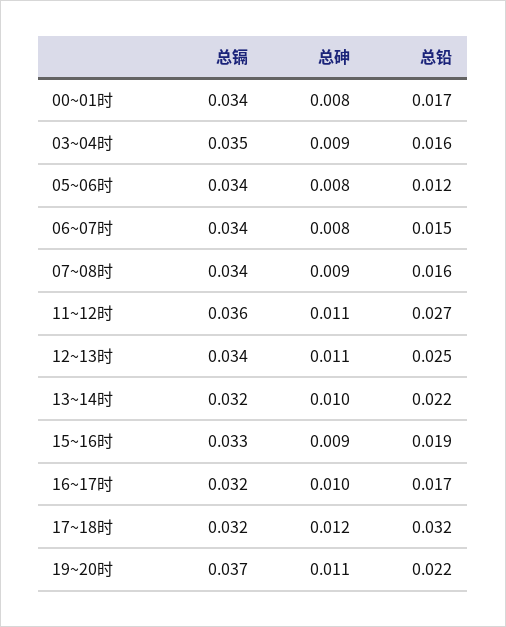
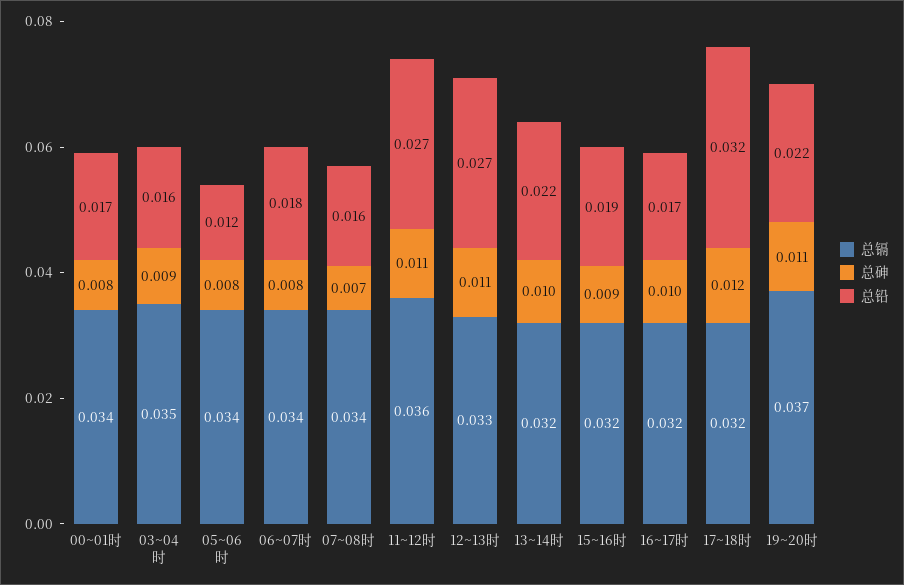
总铅, 06~07时: 0.015 -> 0.018
总砷, 07~08时: 0.009 -> 0.007
总镉, 12~13时: 0.034 -> 0.033
总铅, 12~13时: 0.025 -> 0.027
总镉, 15~16时: 0.033 -> 0.032

